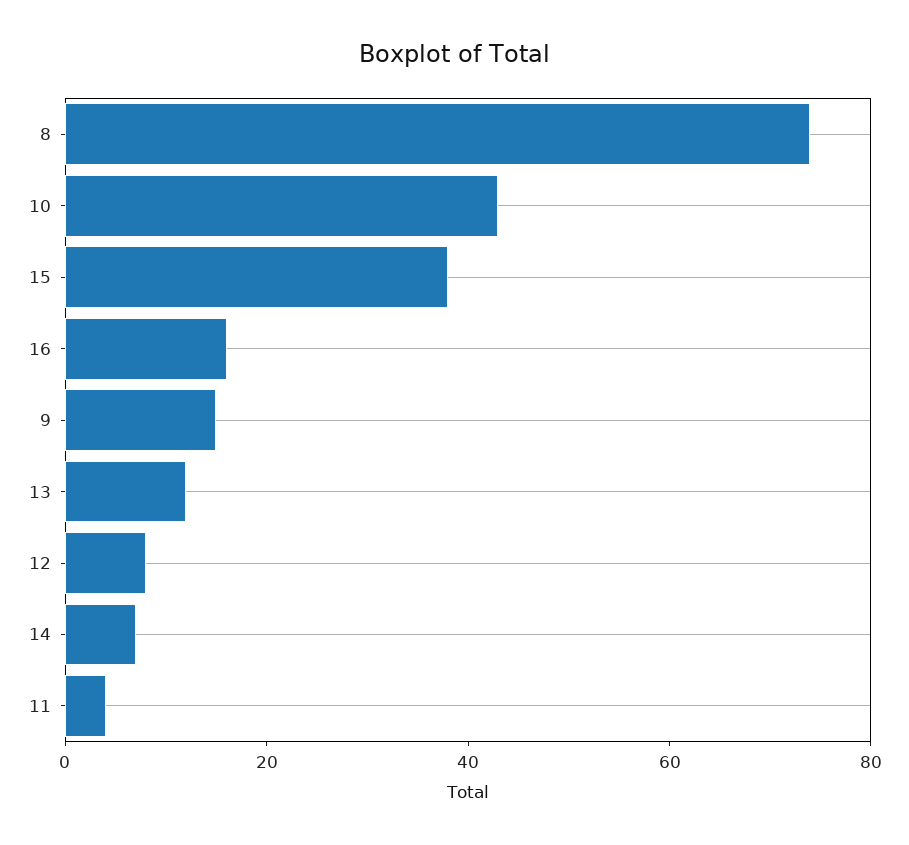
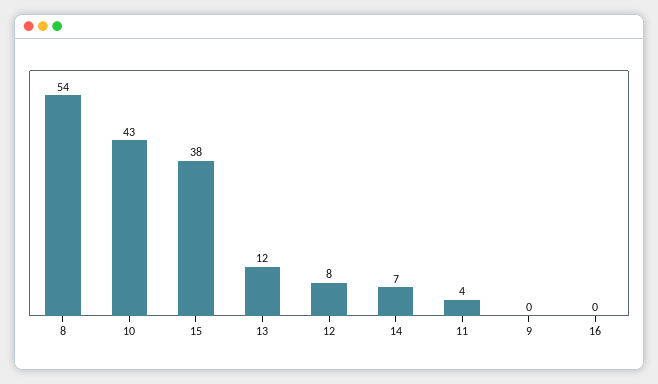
8: 75 -> 54
16: 15 -> 0
9: 15 -> 0

